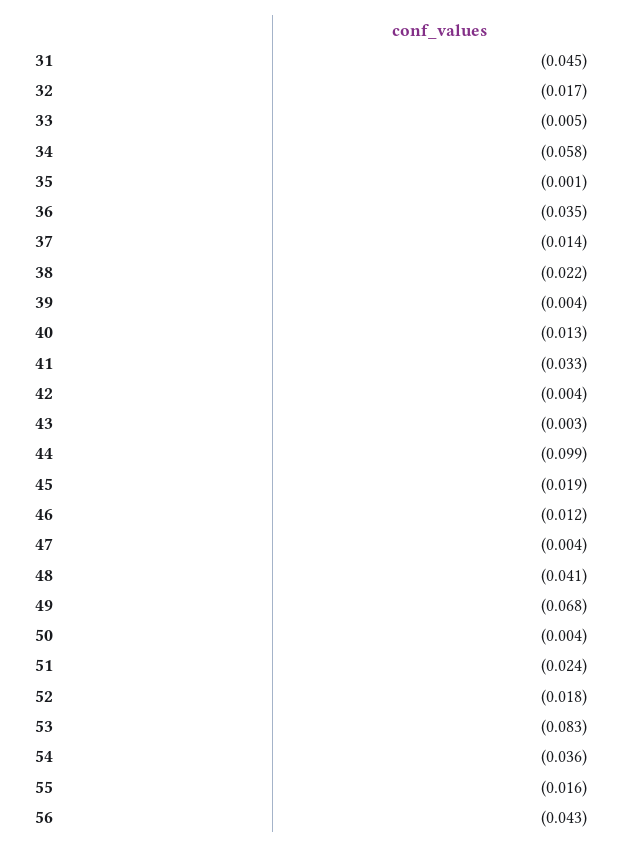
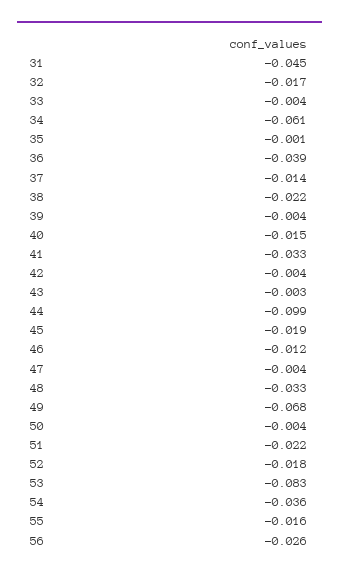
33: -0.005 -> -0.004
34: -0.058 -> -0.061
36: -0.035 -> -0.039
40: -0.013 -> -0.015
48: -0.041 -> -0.033
51: -0.024 -> -0.022
56: -0.043 -> -0.026

